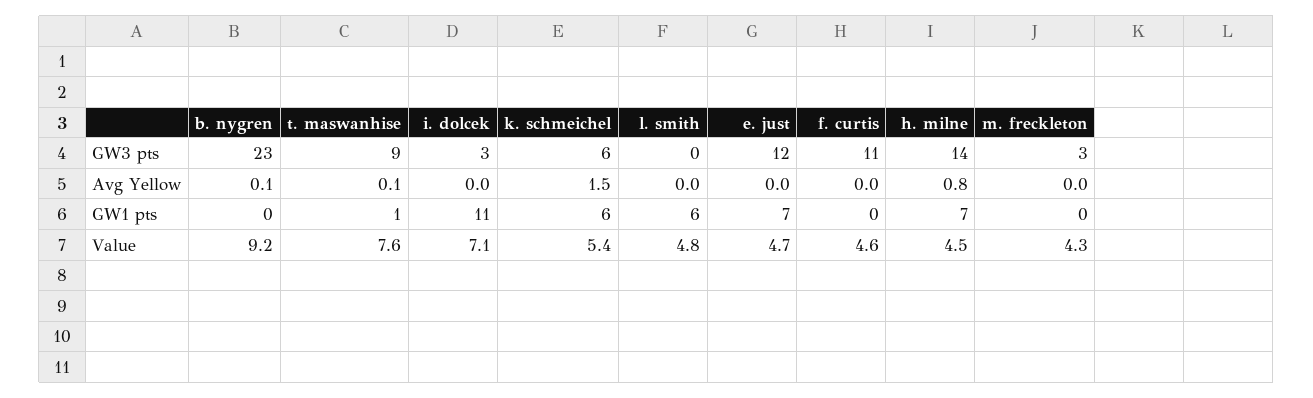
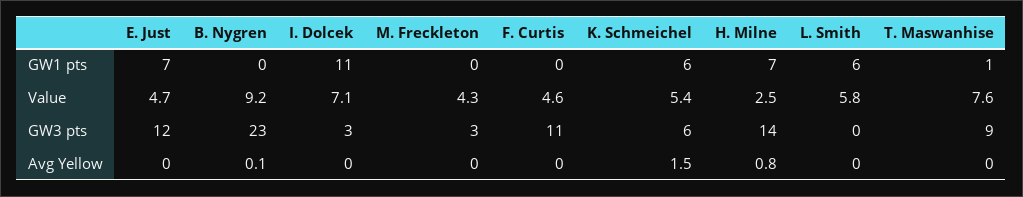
t. maswanhise, Avg Yellow: 0.1 -> 0
l. smith, Value: 4.8 -> 5.8
h. milne, Value: 4.5 -> 2.5

